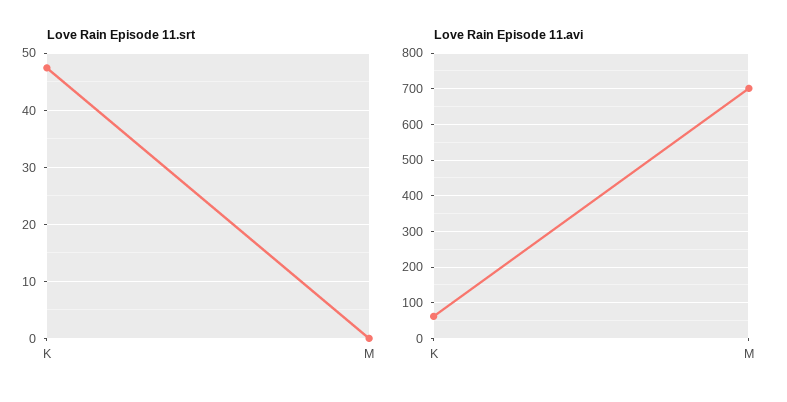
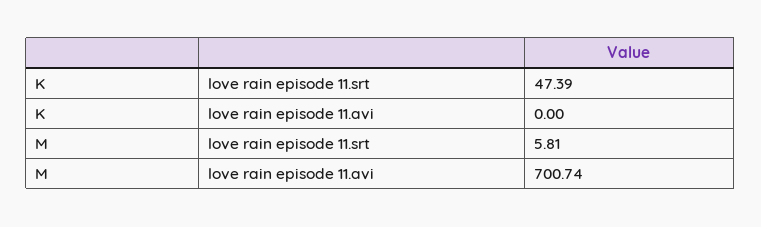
Love Rain Episode 11.srt, M: 0 -> 5.81
Love Rain Episode 11.avi, K: 60 -> 0

